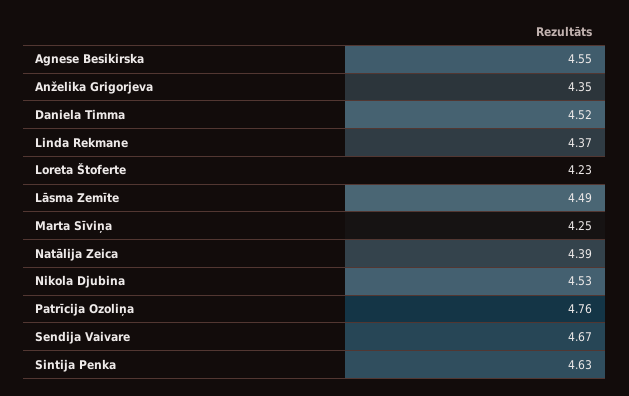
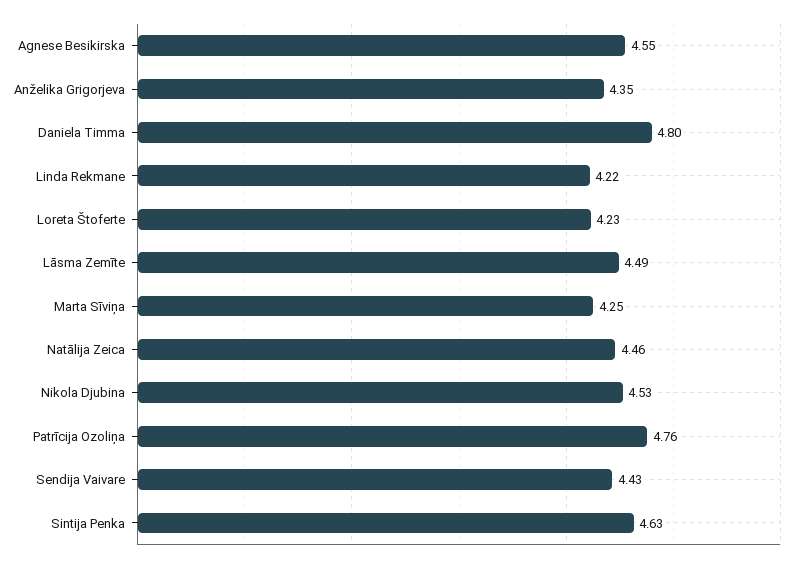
Daniela Timma: 4.52 -> 4.8
Linda Rekmane: 4.37 -> 4.22
Natālija Zeica: 4.39 -> 4.46
Sendija Vaivare: 4.67 -> 4.43

